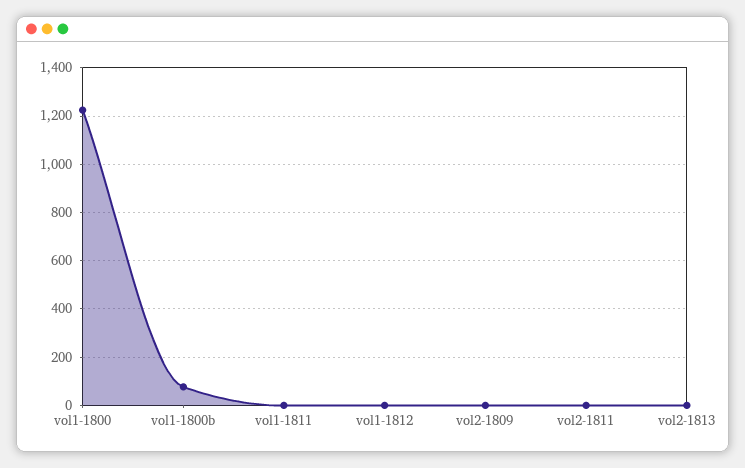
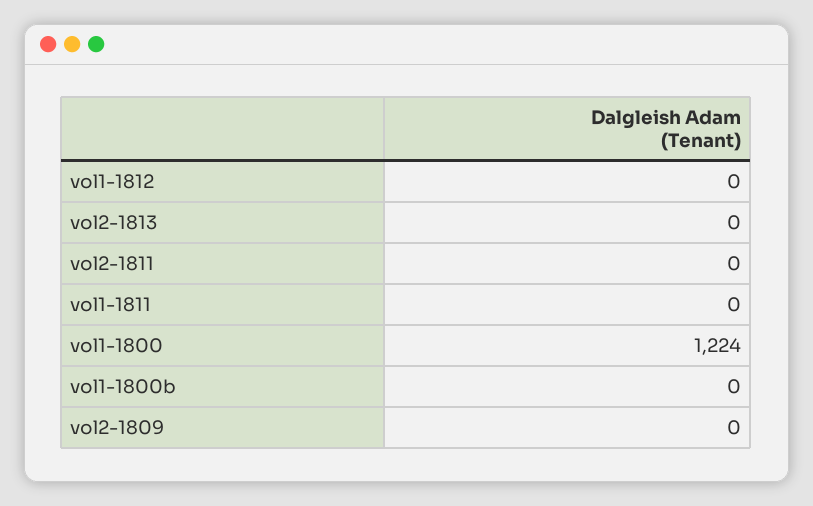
vol1-1800b: 75 -> 0

